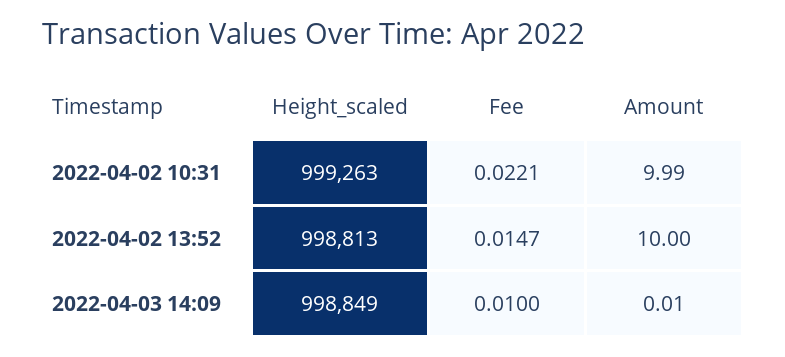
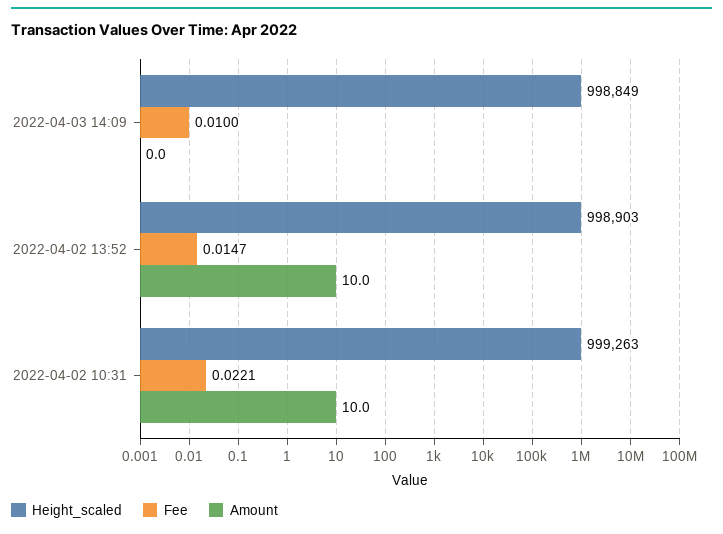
Height_scaled, 2022-04-02 13:52: 998813 -> 998903

